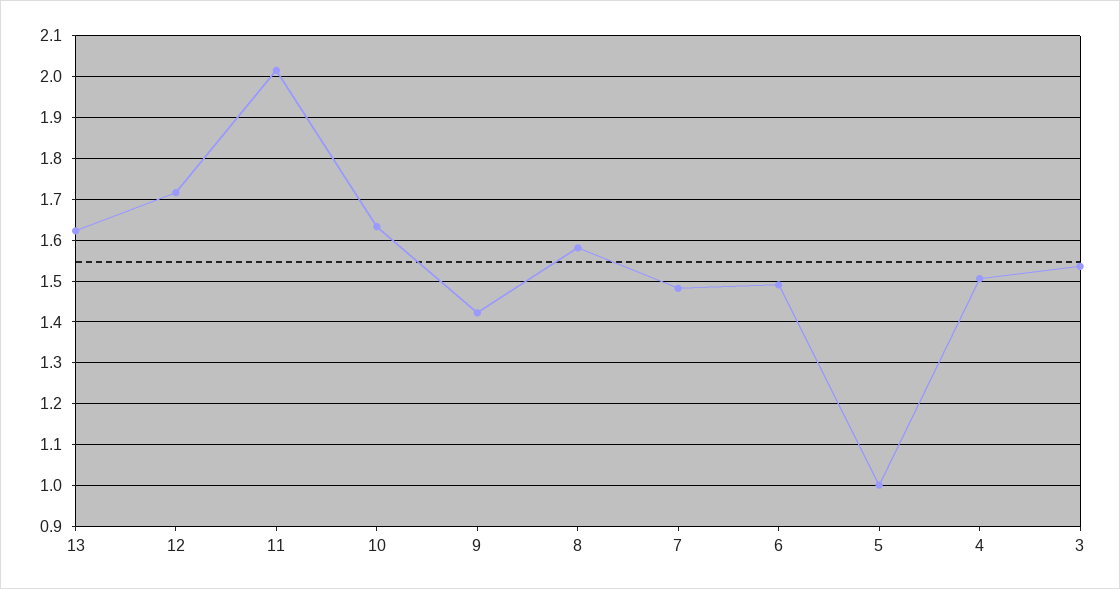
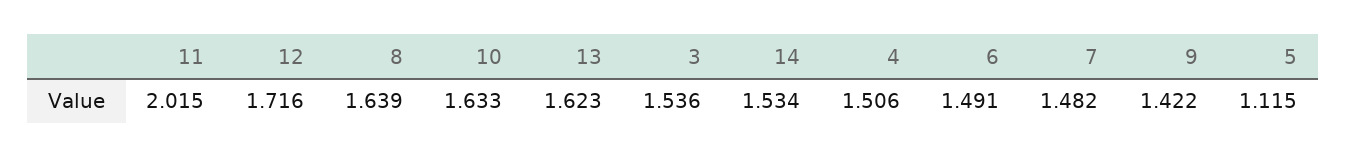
8: 1.58 -> 1.639
5: 1 -> 1.115
14: none -> 1.534

